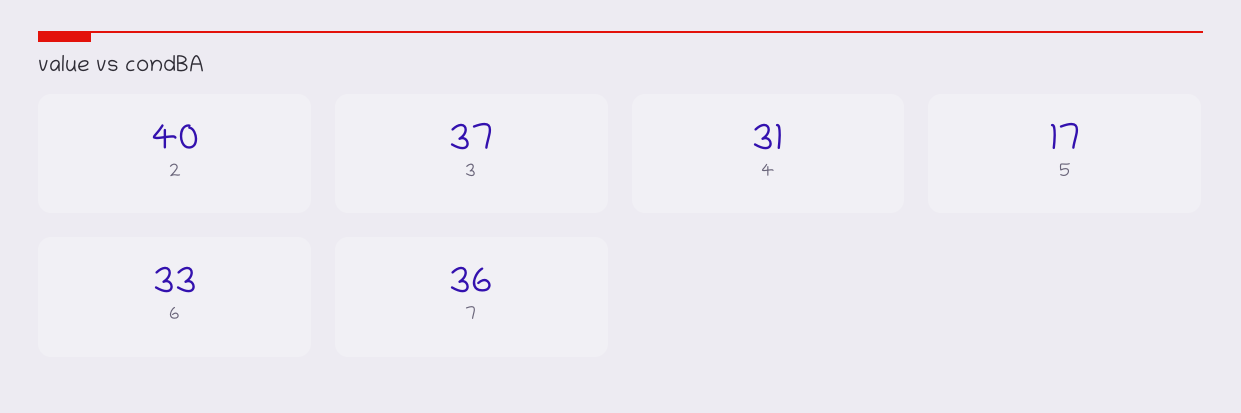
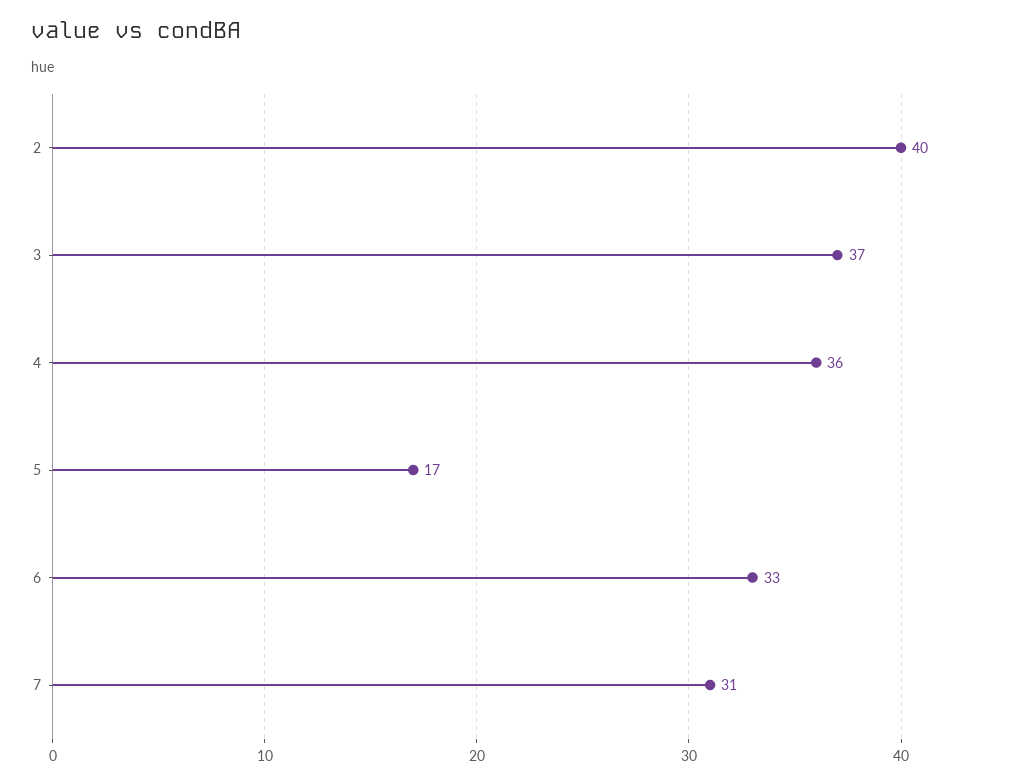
4: 31 -> 36
7: 36 -> 31

